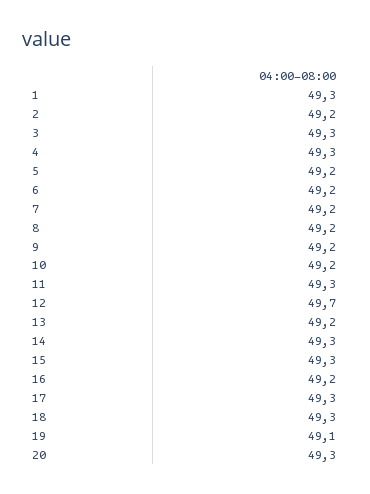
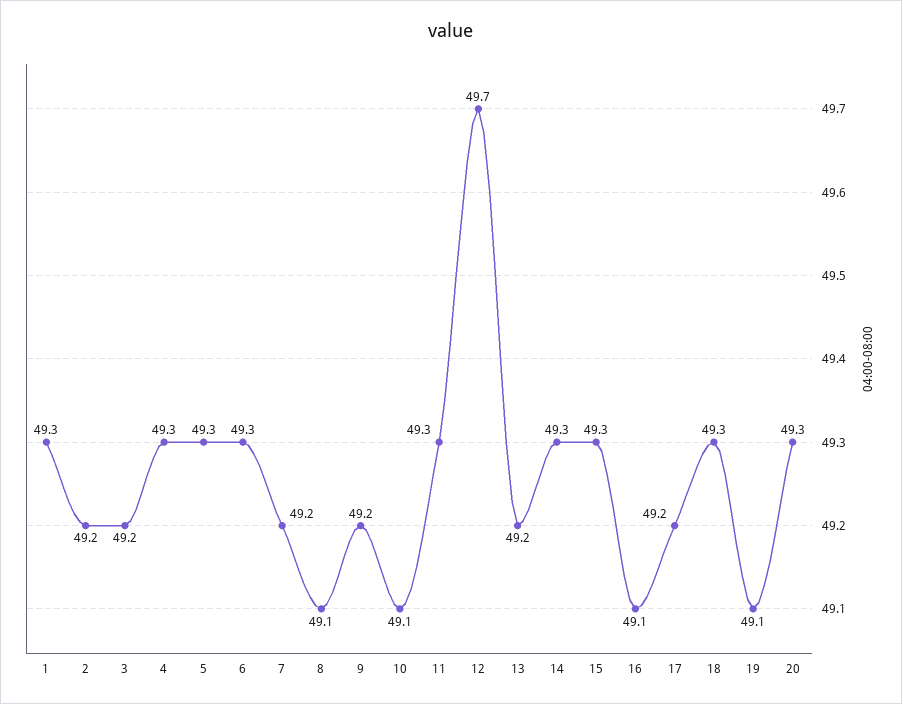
3: 49.3 -> 49.2
5: 49.2 -> 49.3
6: 49.2 -> 49.3
8: 49.2 -> 49.1
10: 49.2 -> 49.1
16: 49.2 -> 49.1
17: 49.3 -> 49.2

